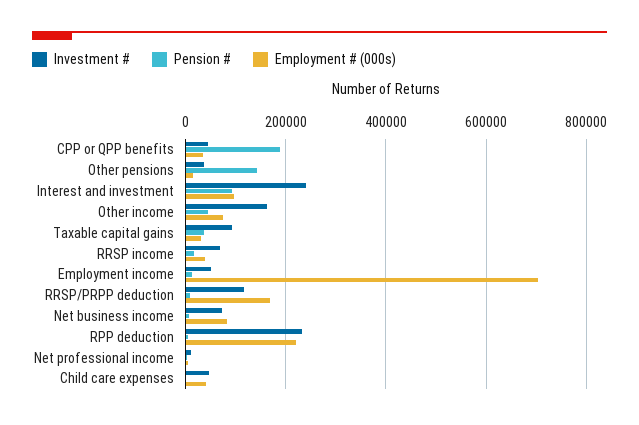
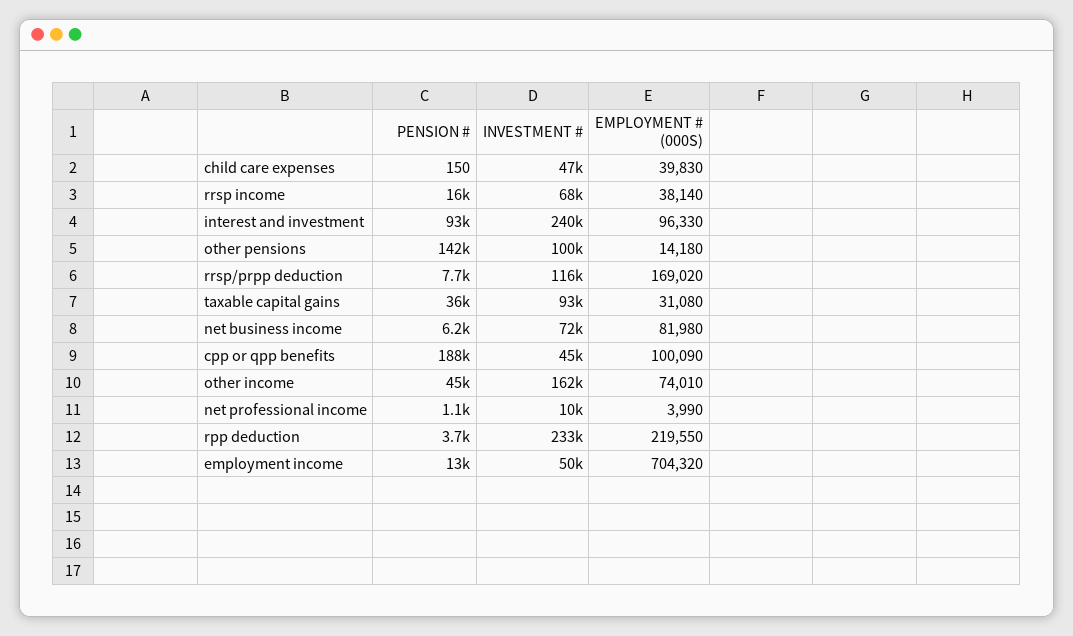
Employment # (000s), CPP or QPP benefits: 40000 -> 100090
Investment #, Other pensions: 40000 -> 100000

